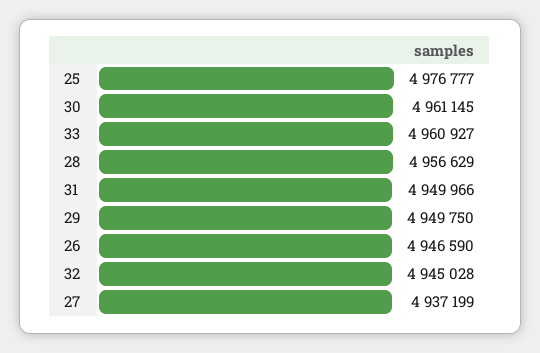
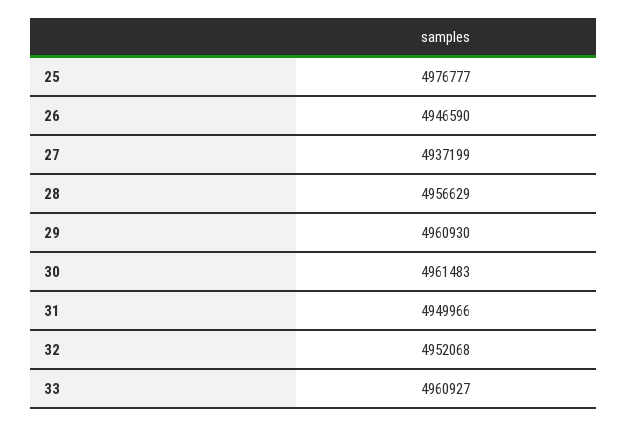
30: 4961145 -> 4961483
29: 4949750 -> 4960930
32: 4945028 -> 4952068

